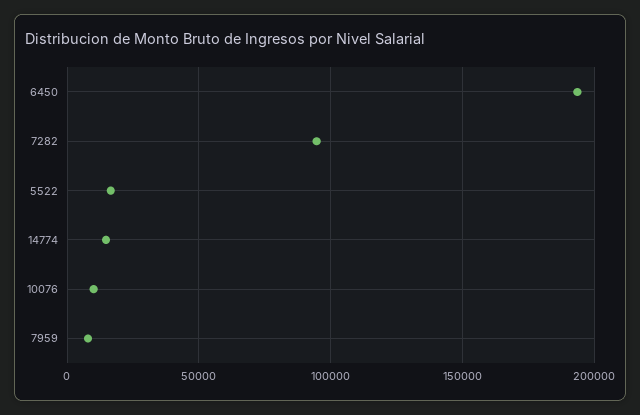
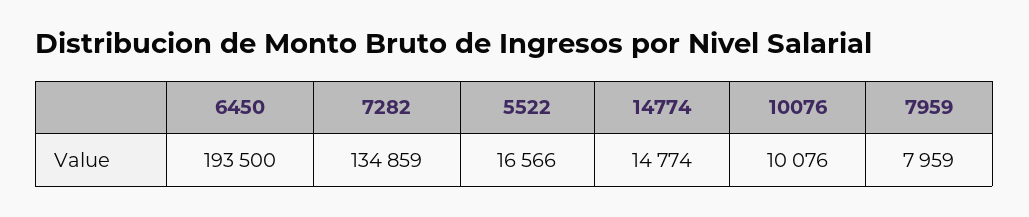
7282: 95000 -> 134859

